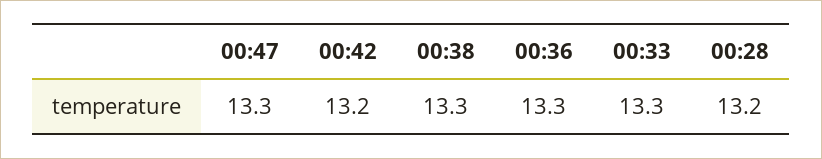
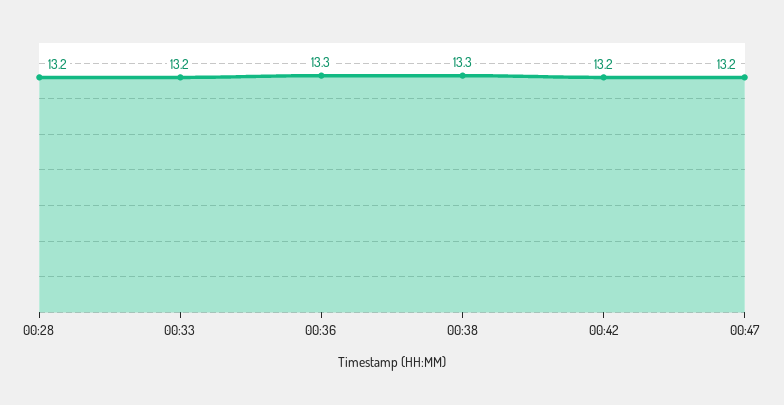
00:47: 13.3 -> 13.2
00:33: 13.3 -> 13.2

